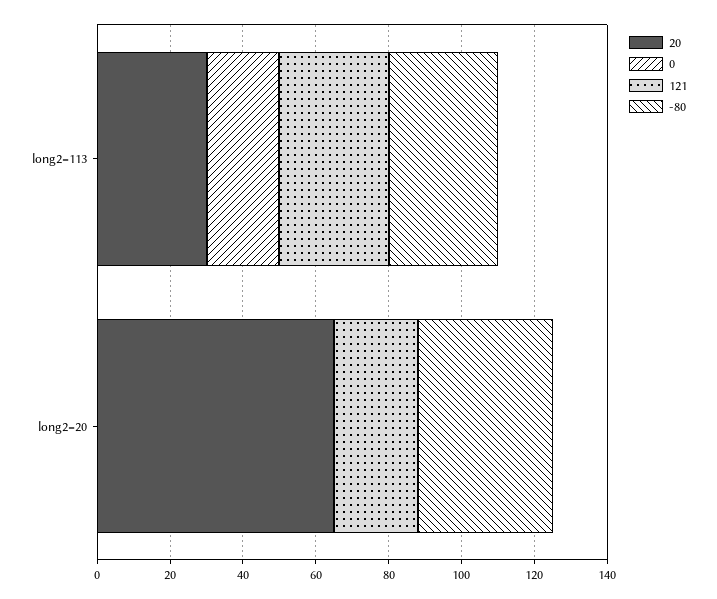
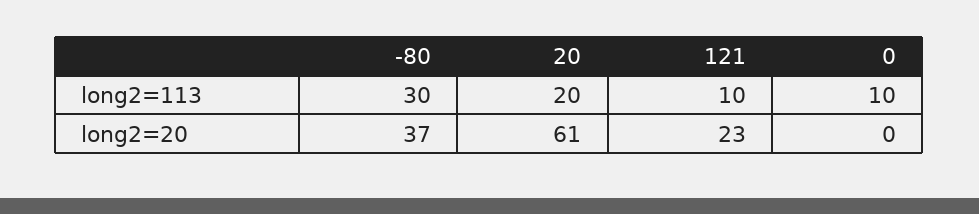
20, long2=113: 30 -> 20
0, long2=113: 20 -> 10
121, long2=113: 30 -> 10
20, long2=20: 65 -> 61

